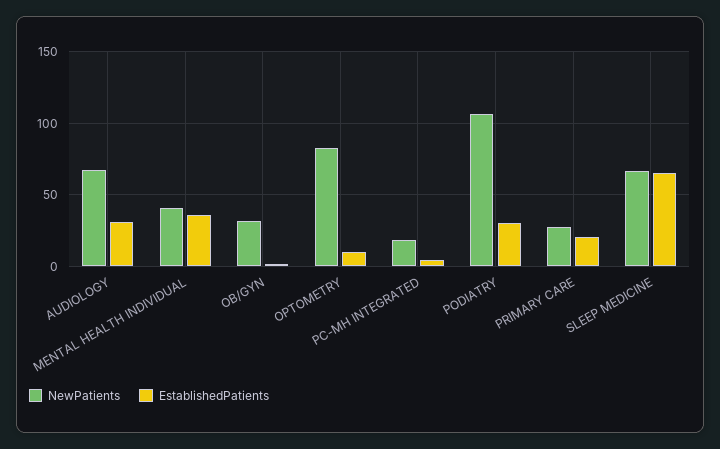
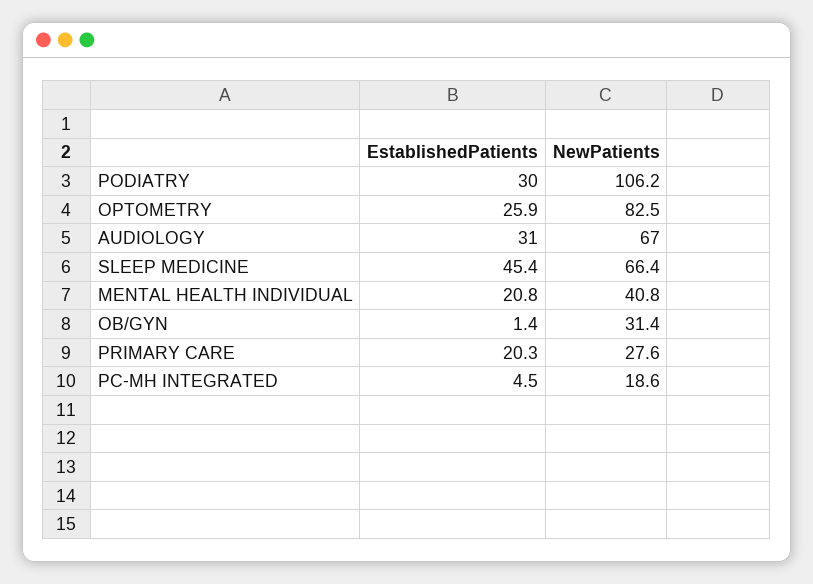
EstablishedPatients, MENTAL HEALTH INDIVIDUAL: 35 -> 20.8
EstablishedPatients, OPTOMETRY: 10 -> 25.9
EstablishedPatients, SLEEP MEDICINE: 65 -> 45.4

